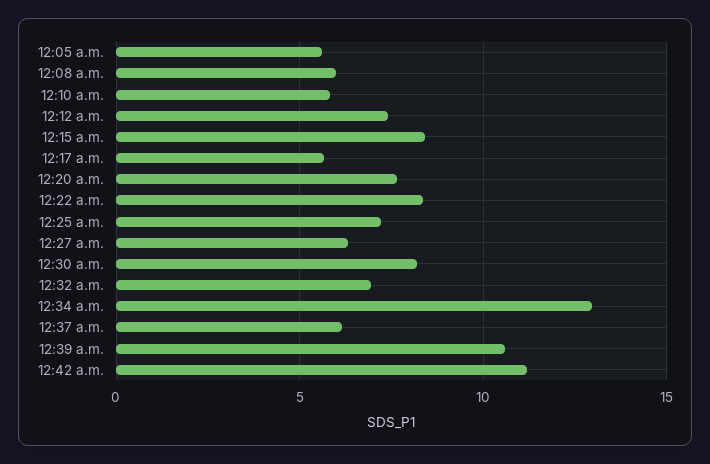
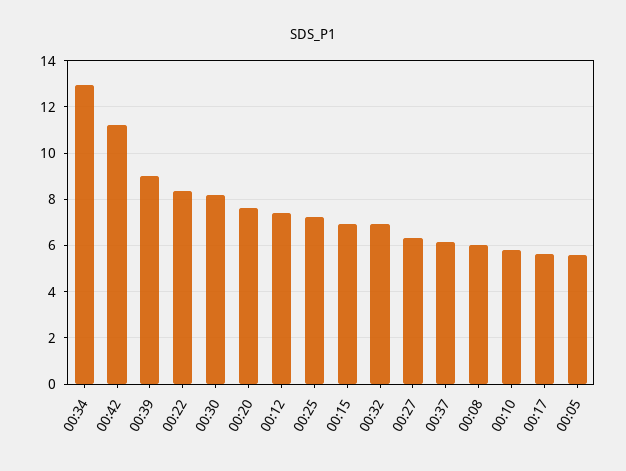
12:15 a.m.: 8.5 -> 7
12:39 a.m.: 10.5 -> 9

